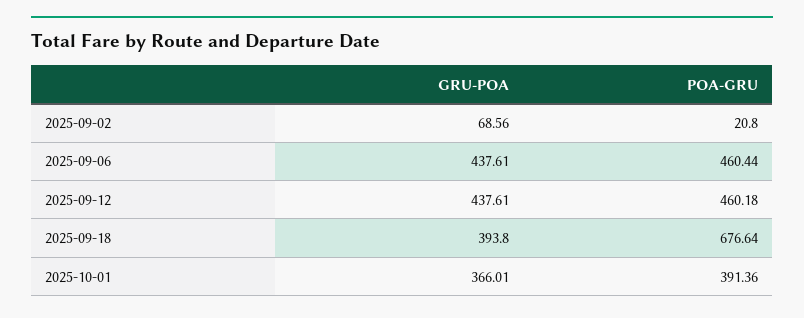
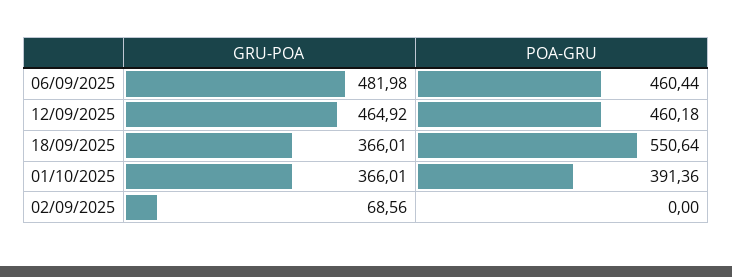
POA-GRU, 2025-09-02: 20.8 -> 0
GRU-POA, 2025-09-06: 437.61 -> 481.98
GRU-POA, 2025-09-12: 437.61 -> 464.92
GRU-POA, 2025-09-18: 393.8 -> 366.01
POA-GRU, 2025-09-18: 676.64 -> 550.64

